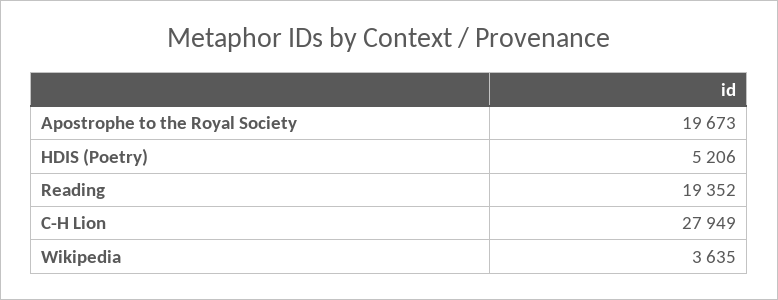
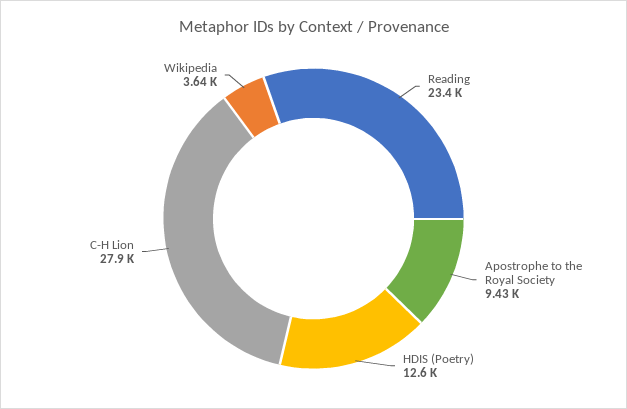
Apostrophe to the Royal Society: 19673 -> 9430
HDIS (Poetry): 5206 -> 12600
Reading: 19352 -> 23400

